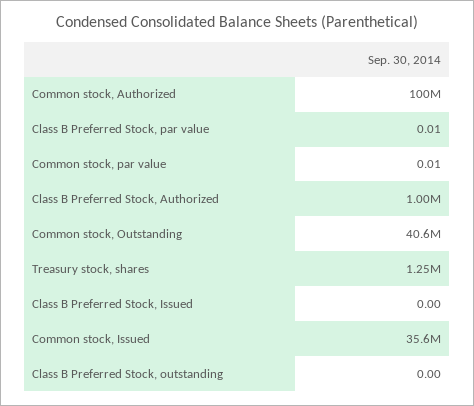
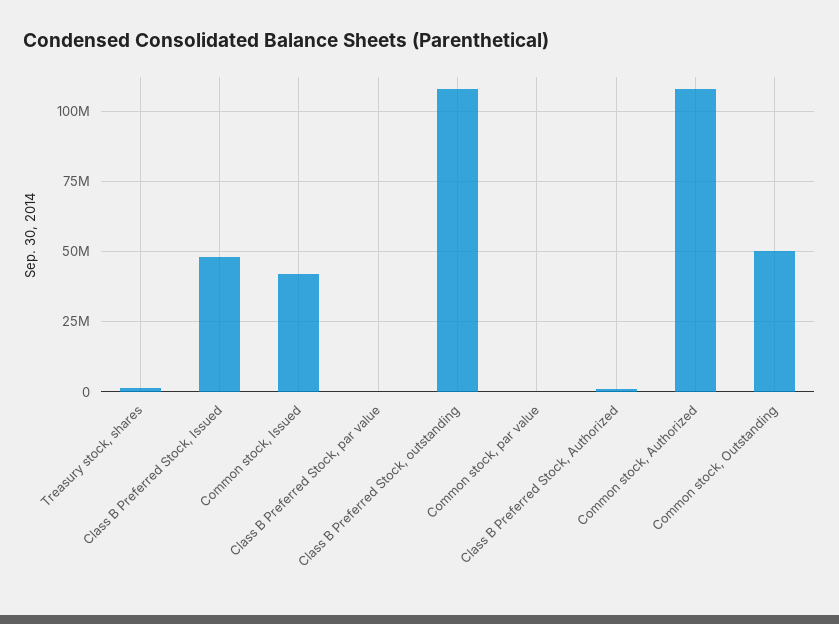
Common stock, Authorized: 100000000 -> 107500000
Common stock, Outstanding: 40600000 -> 50000000
Class B Preferred Stock, Issued: 0 -> 47500000
Common stock, Issued: 35600000 -> 42500000
Class B Preferred Stock, outstanding: 0 -> 107500000

